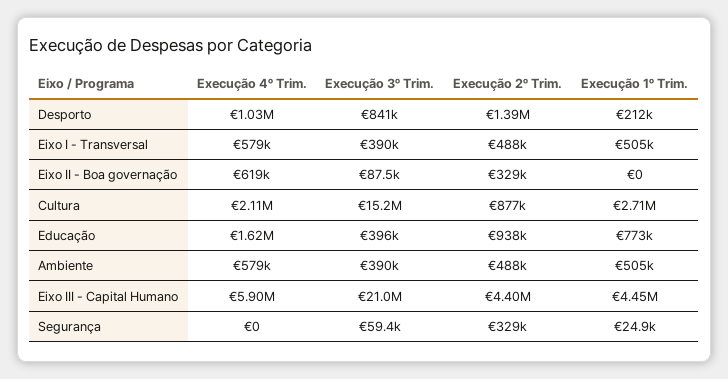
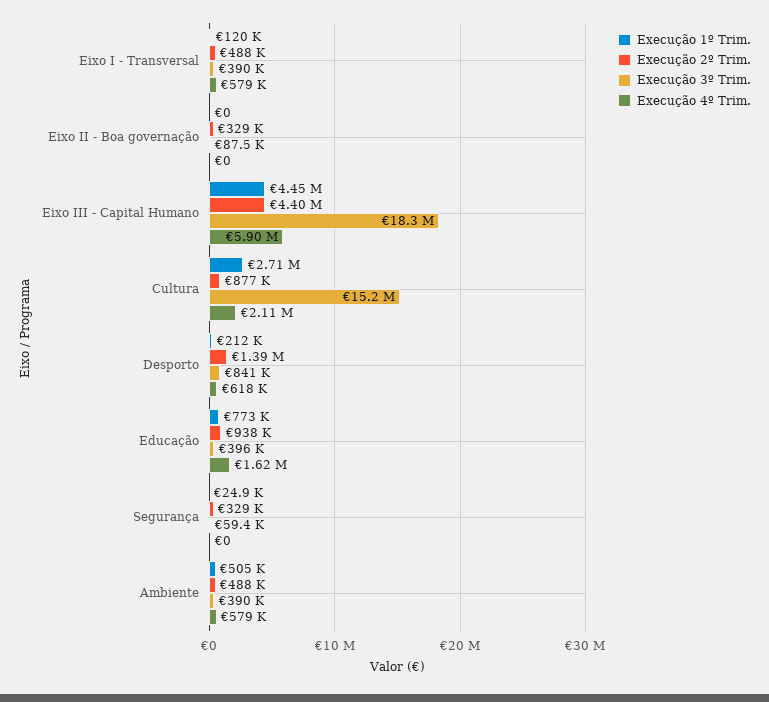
Execução 4º Trim., Desporto: 1030000 -> 618000
Execução 1º Trim., Eixo I - Transversal: 505000 -> 120000
Execução 4º Trim., Eixo II - Boa governação: 619000 -> 0
Execução 3º Trim., Eixo III - Capital Humano: 21000000 -> 18300000

